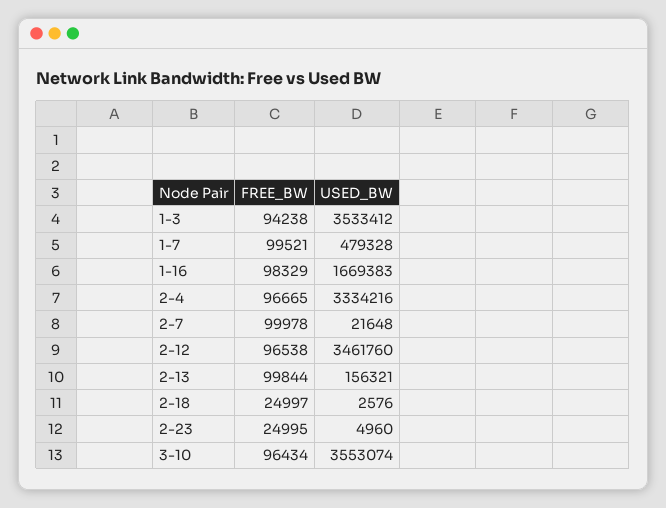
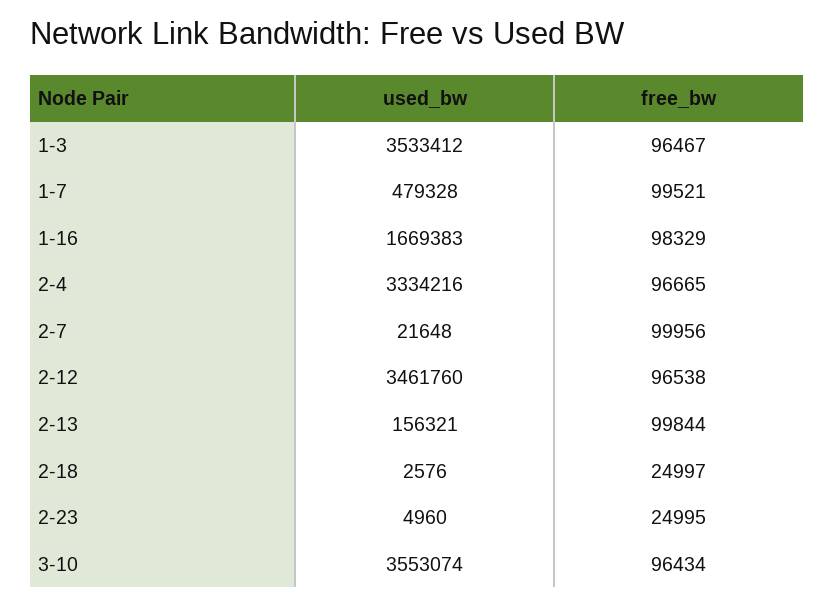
FREE_BW, 1-3: 94238 -> 96467
FREE_BW, 2-7: 99978 -> 99956

